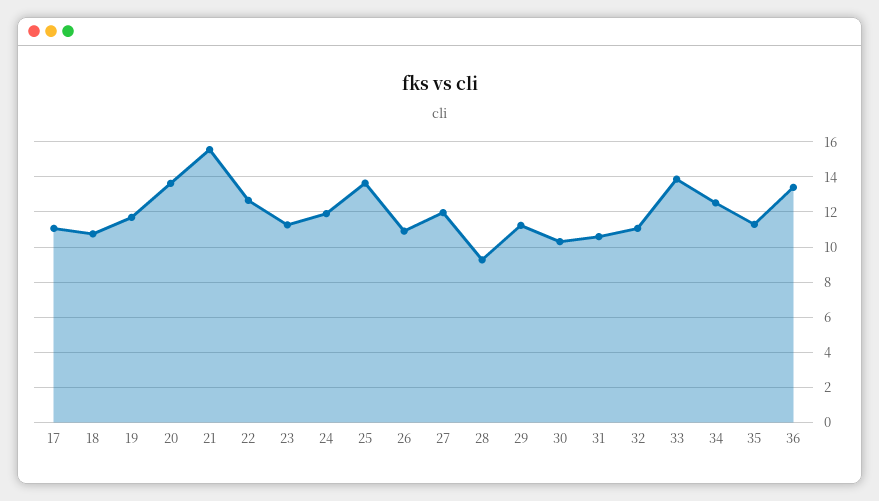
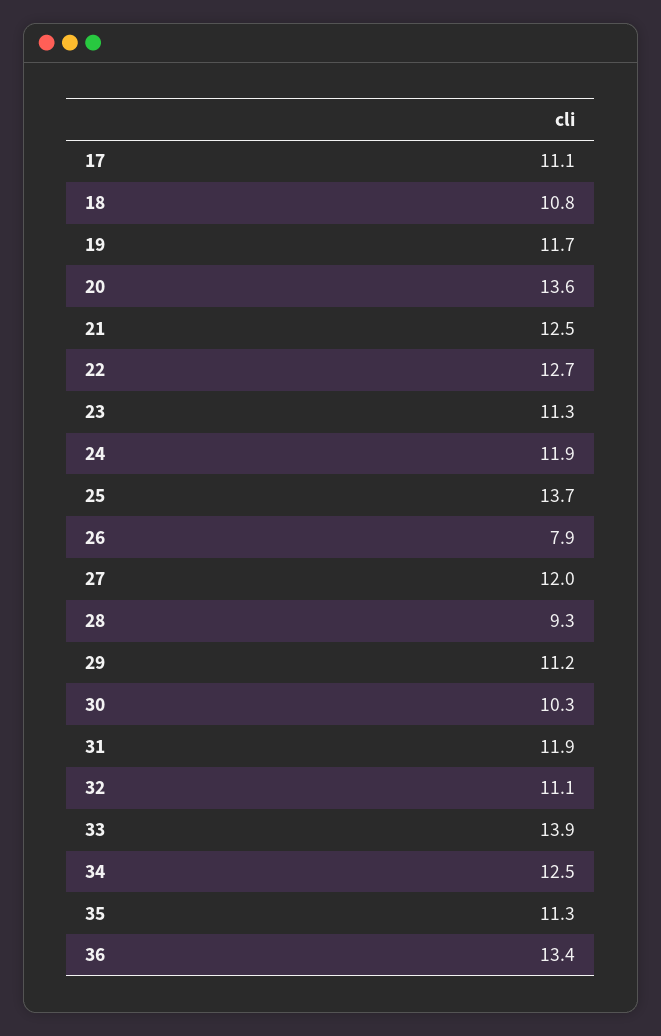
21: 15.5 -> 12.5
26: 11 -> 7.9
31: 10.5 -> 11.9

